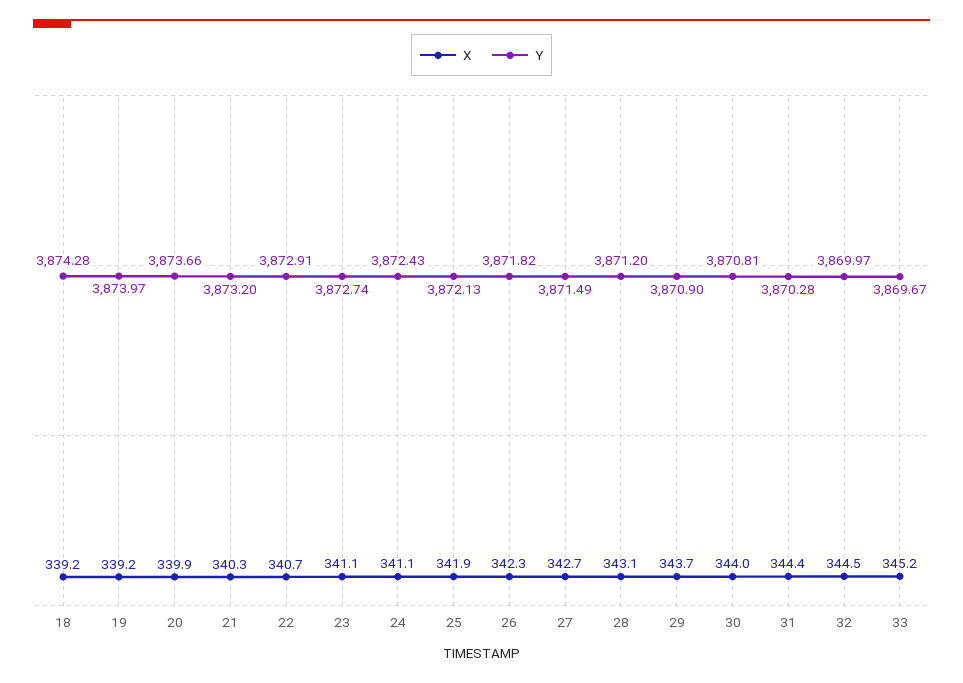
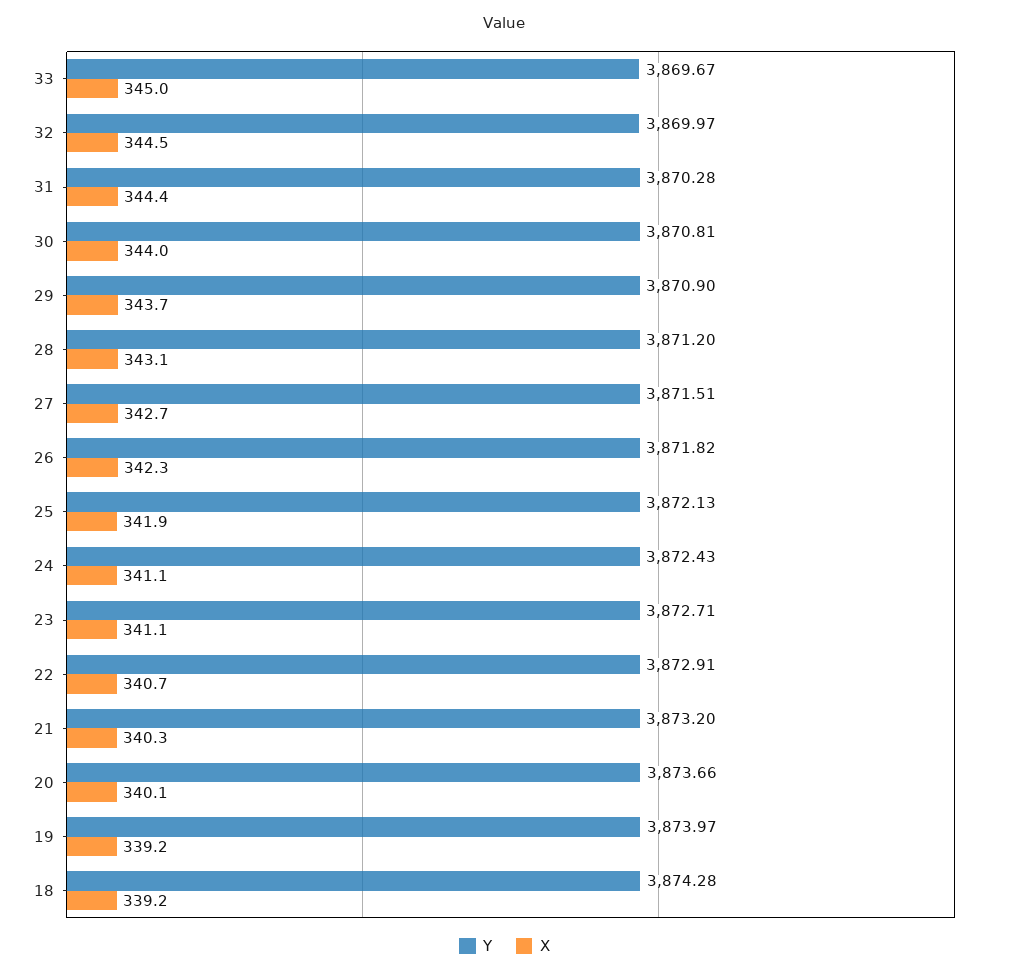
X, 20: 339.9 -> 340.1
Y, 23: 3872.74 -> 3872.71
Y, 27: 3871.49 -> 3871.51
X, 33: 345.2 -> 345

